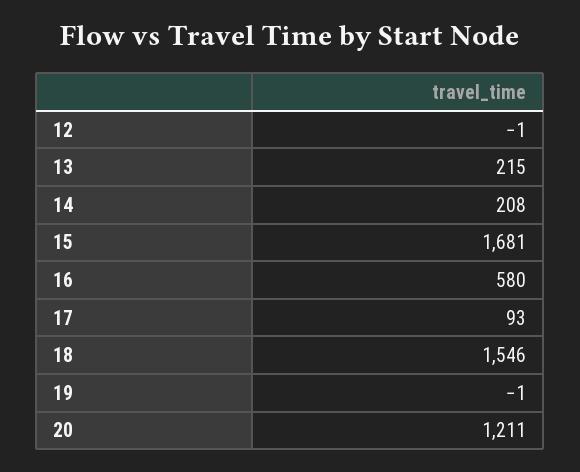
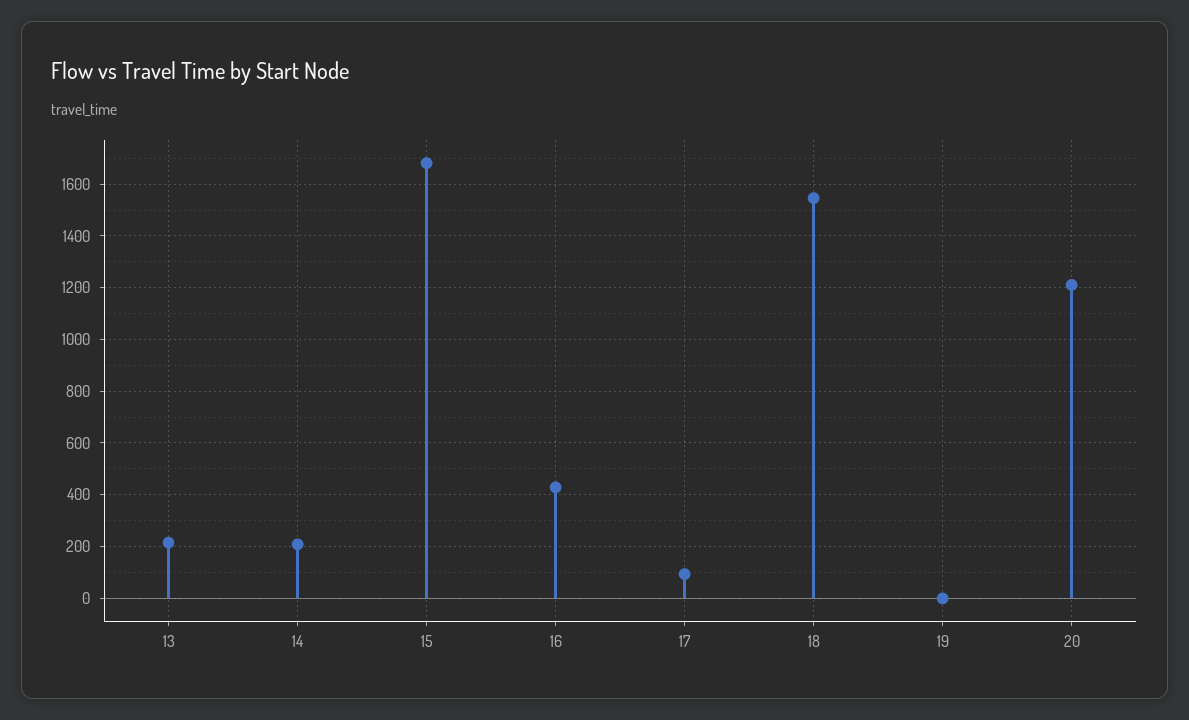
12: -1 -> none
16: 580 -> 425

